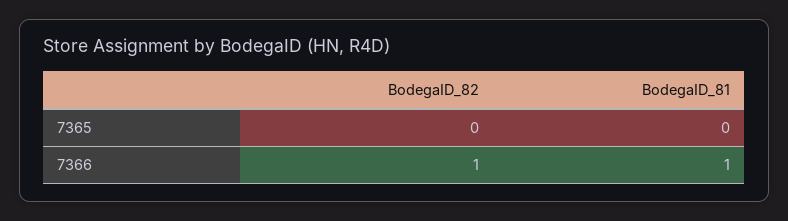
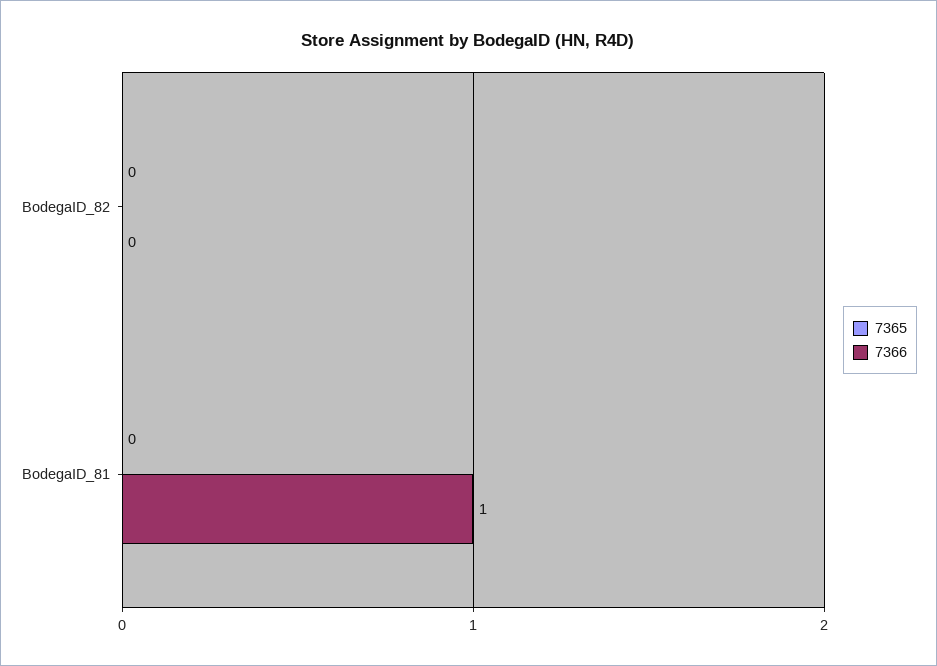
7366, BodegaID_82: 1 -> 0

